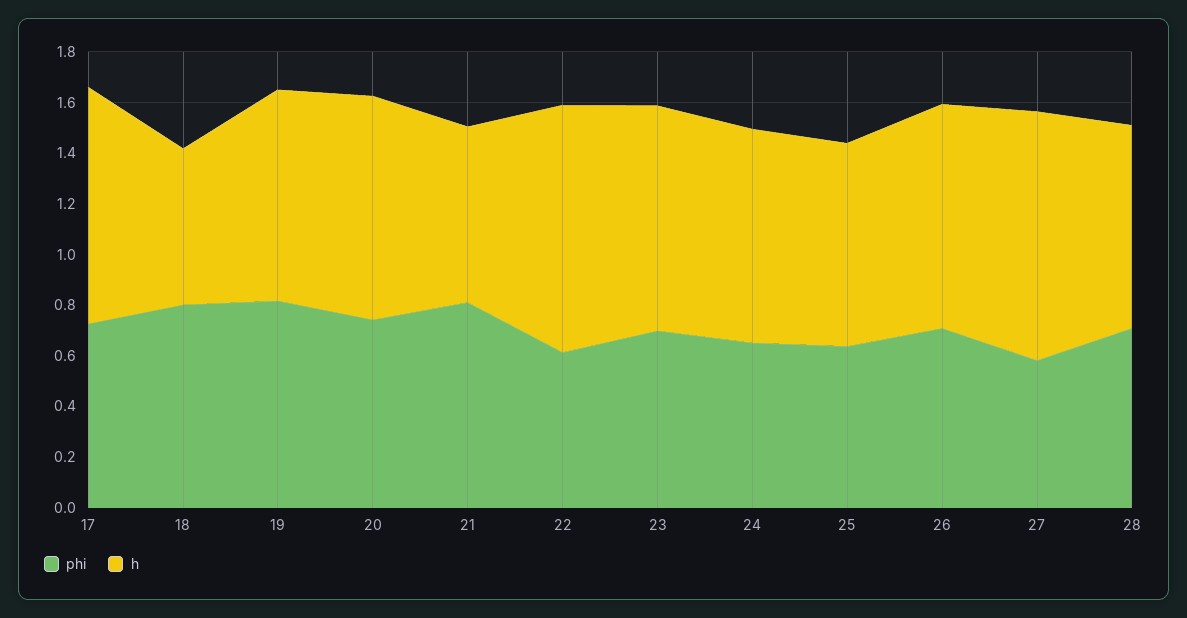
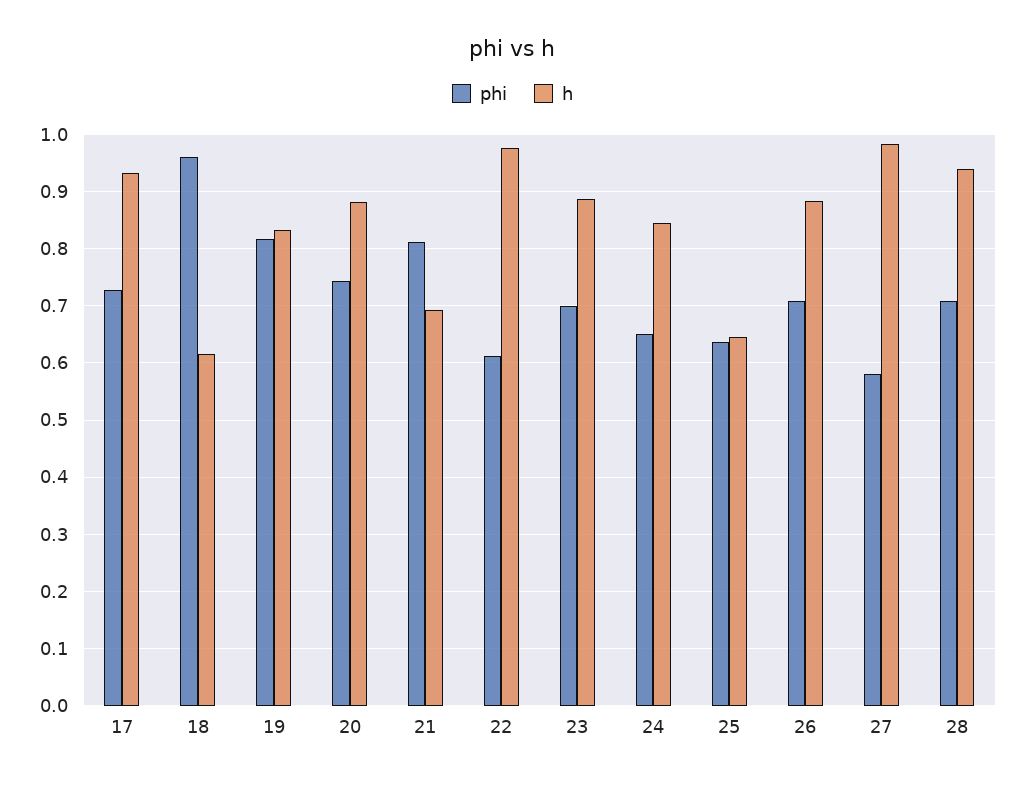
phi, 18: 0.8 -> 0.96
h, 25: 0.8 -> 0.64
h, 28: 0.8 -> 0.94

